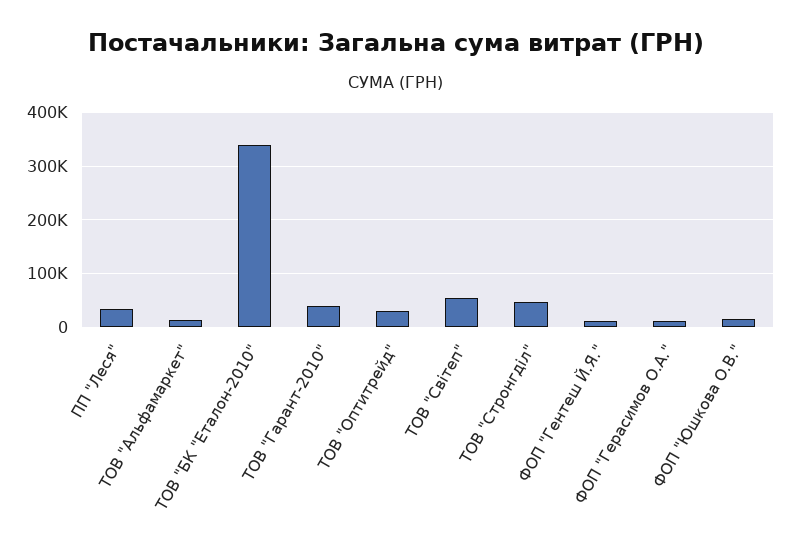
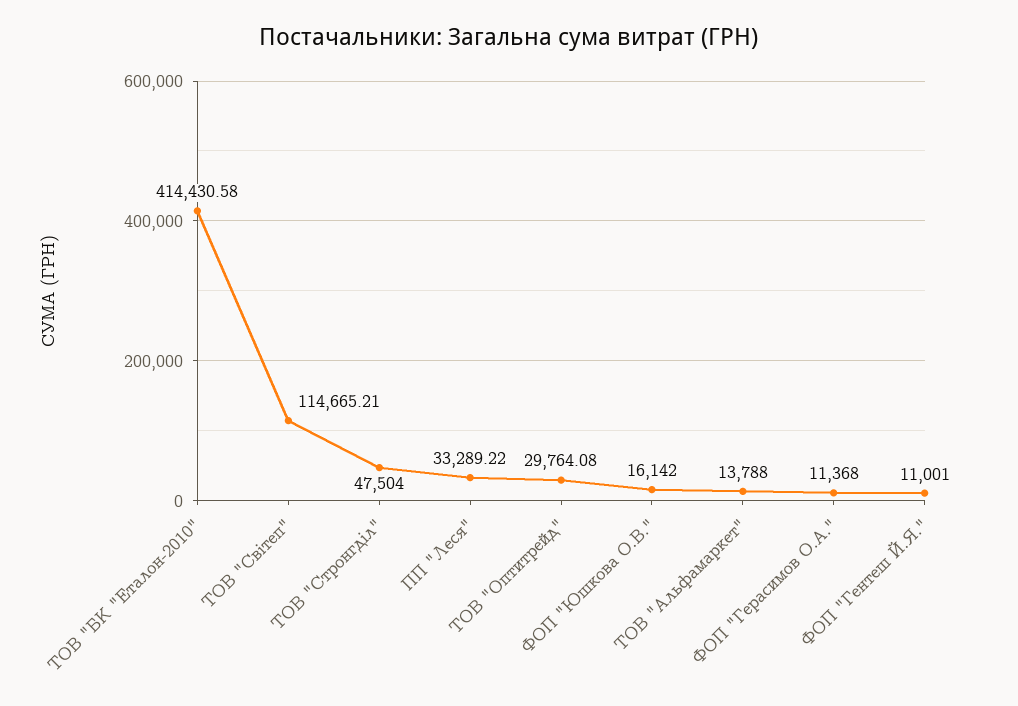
ТОВ "БК "Еталон-2010": 340000 -> 414430.58
ТОВ "Гарант-2010": 40000 -> none
ТОВ "Світеп": 60000 -> 114665.21

